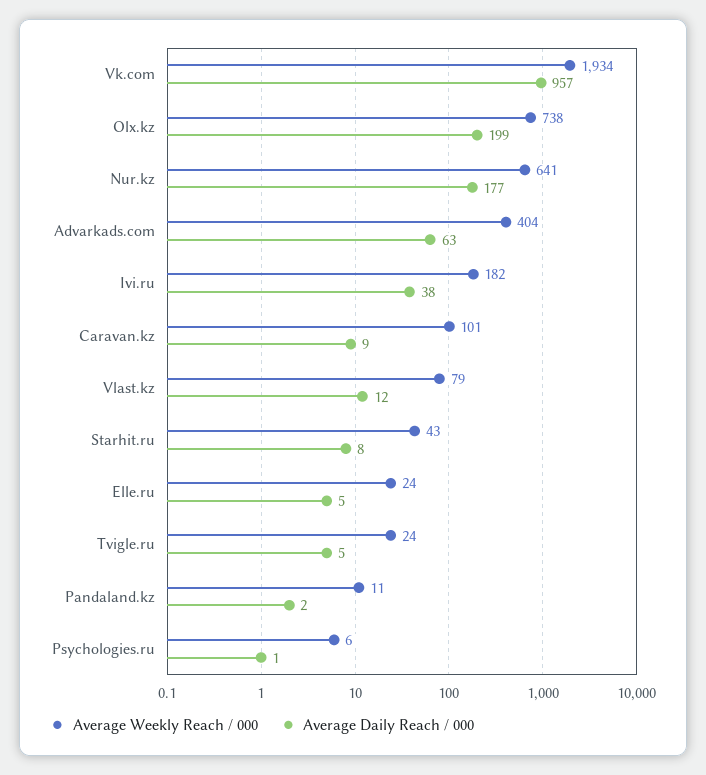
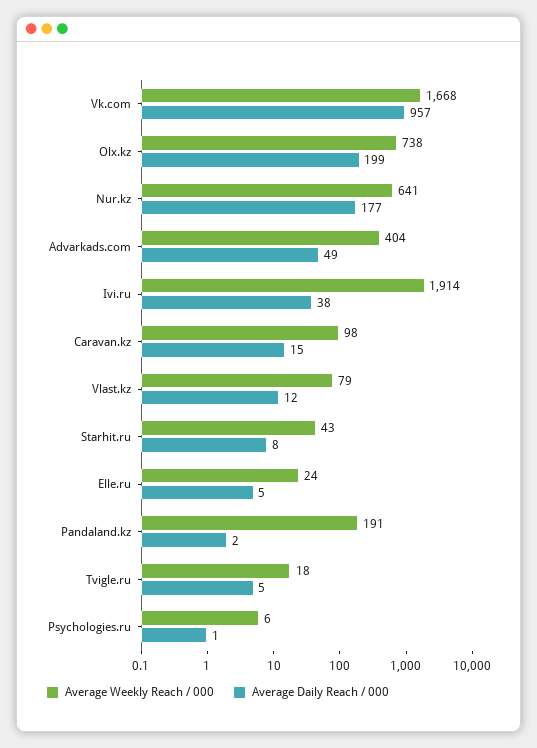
Average Weekly Reach / 000, Vk.com: 1934 -> 1668
Average Daily Reach / 000, Advarkads.com: 63 -> 49
Average Weekly Reach / 000, Ivi.ru: 182 -> 1914
Average Weekly Reach / 000, Caravan.kz: 101 -> 98
Average Daily Reach / 000, Caravan.kz: 9 -> 15
Average Weekly Reach / 000, Tvigle.ru: 24 -> 18
Average Weekly Reach / 000, Pandaland.kz: 11 -> 191

